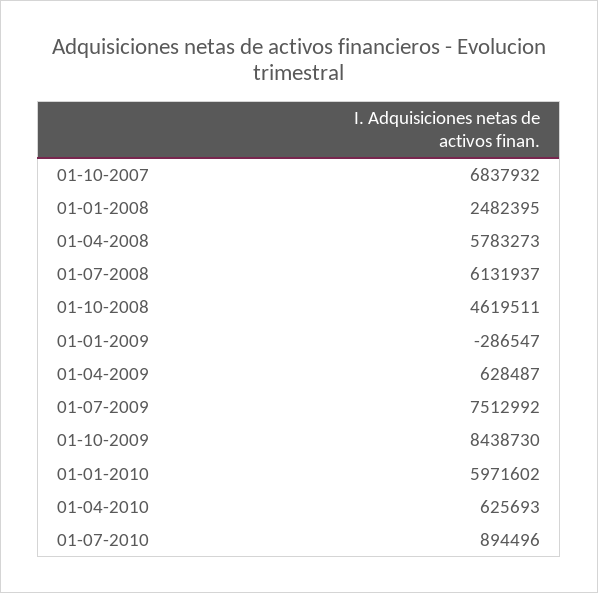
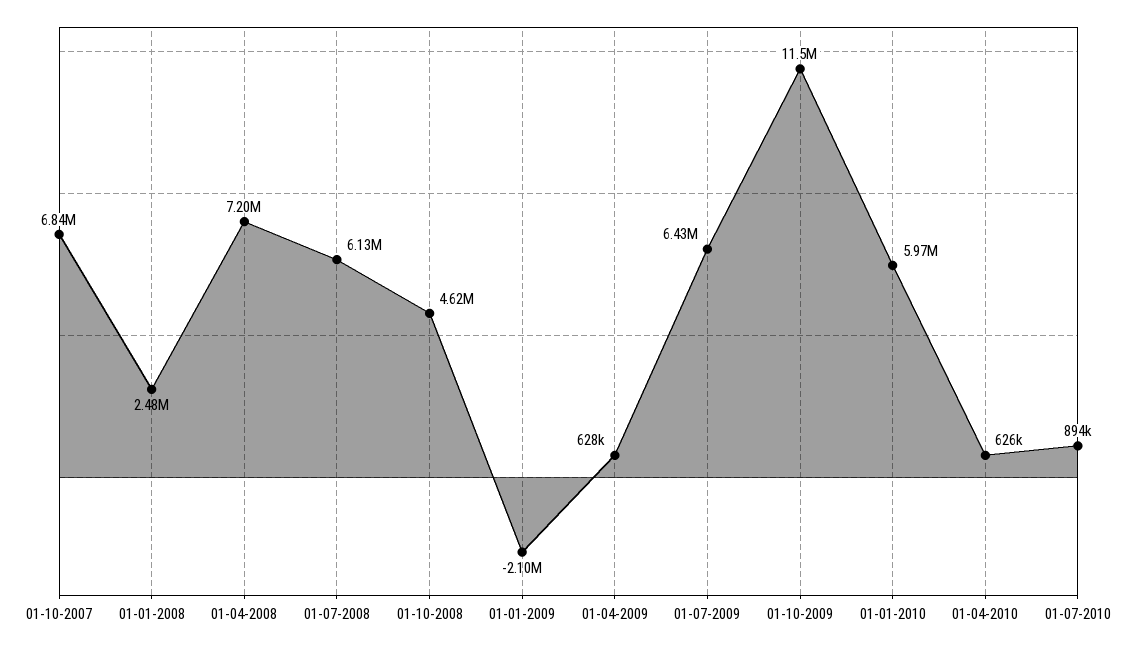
01-04-2008: 5783273 -> 7200000
01-01-2009: -286547 -> -2100000
01-07-2009: 7512992 -> 6430000
01-10-2009: 8438730 -> 11500000

